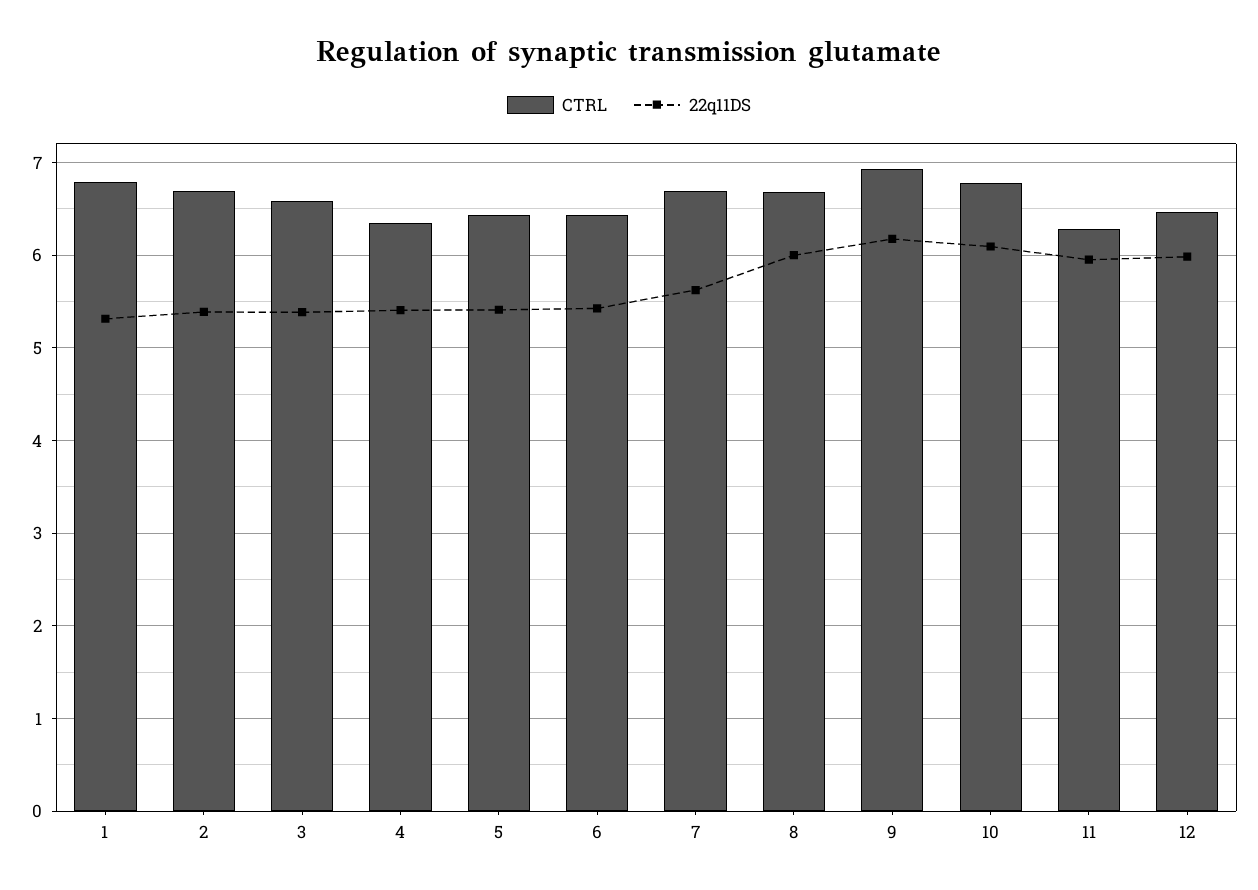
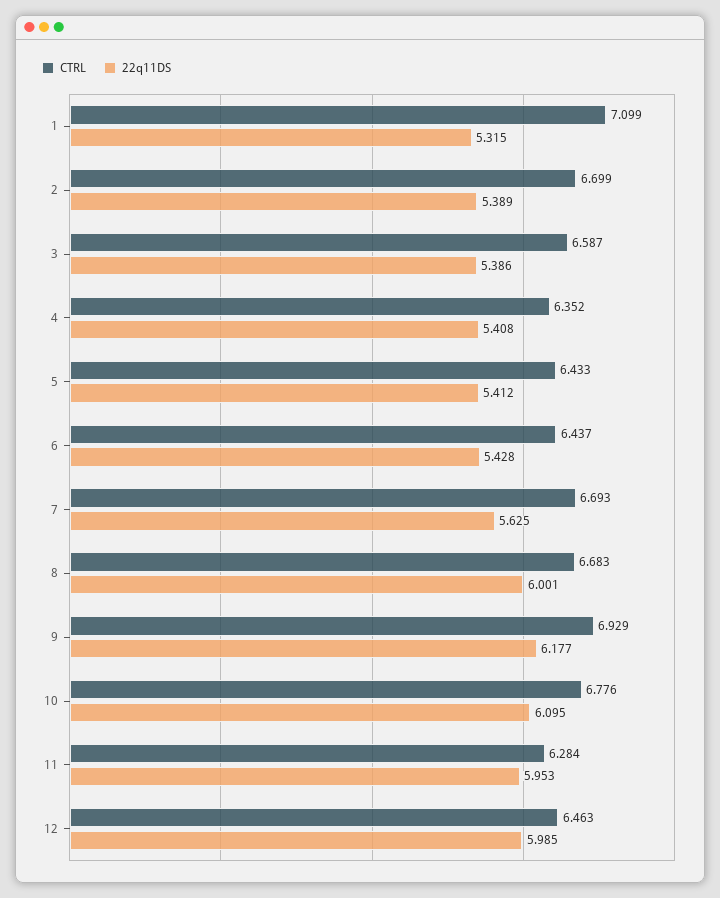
CTRL, 1: 6.8 -> 7.099

